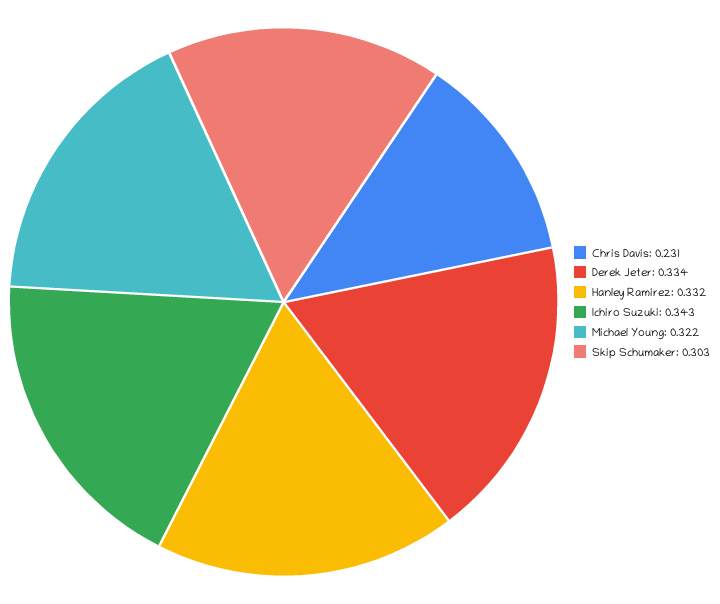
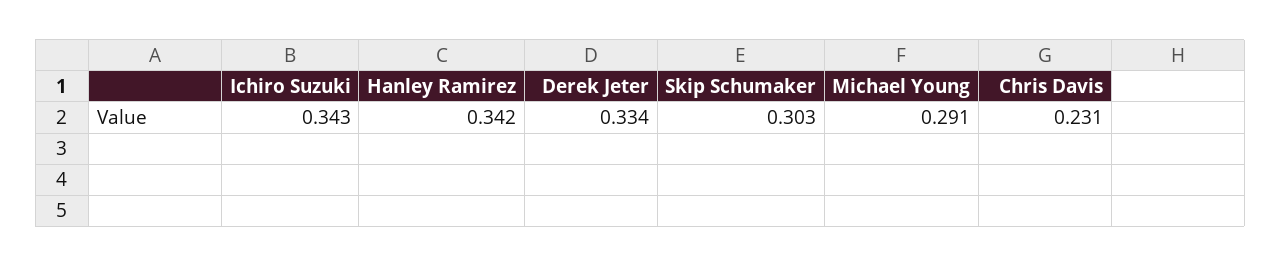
Hanley Ramirez: 0.332 -> 0.342
Michael Young: 0.322 -> 0.291

